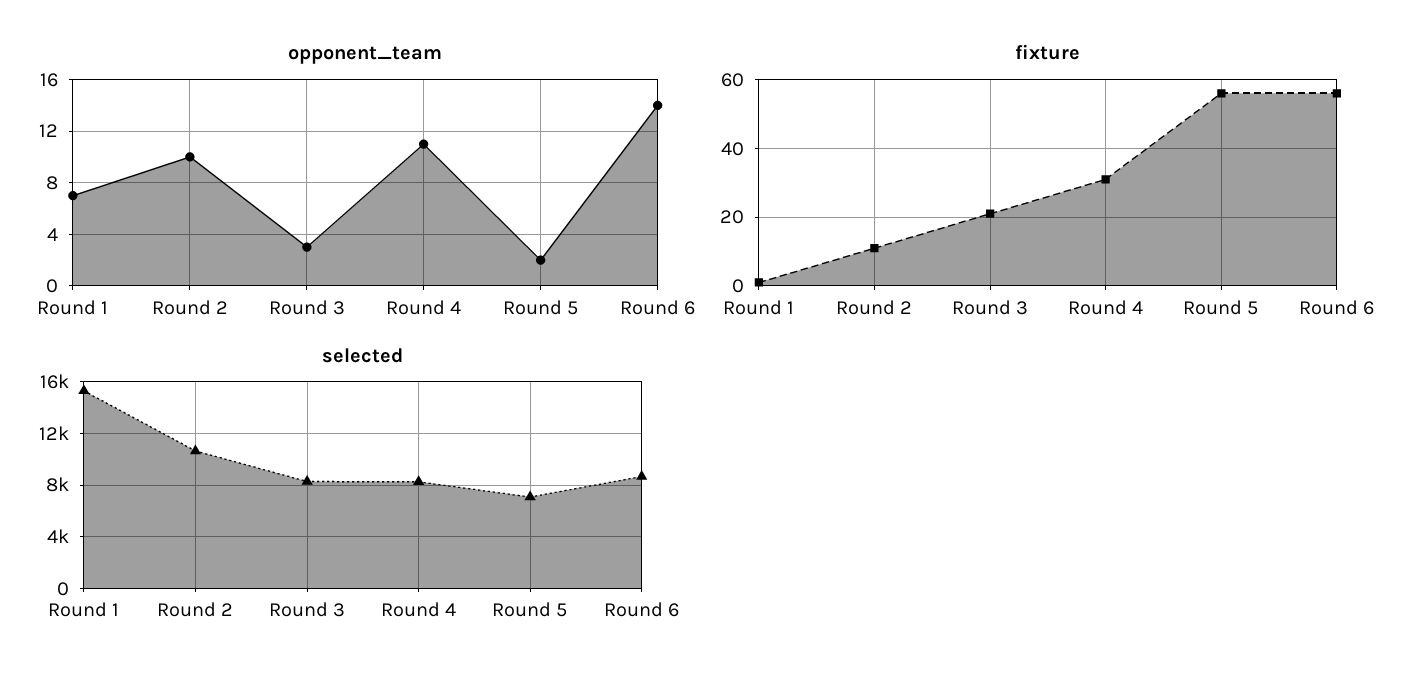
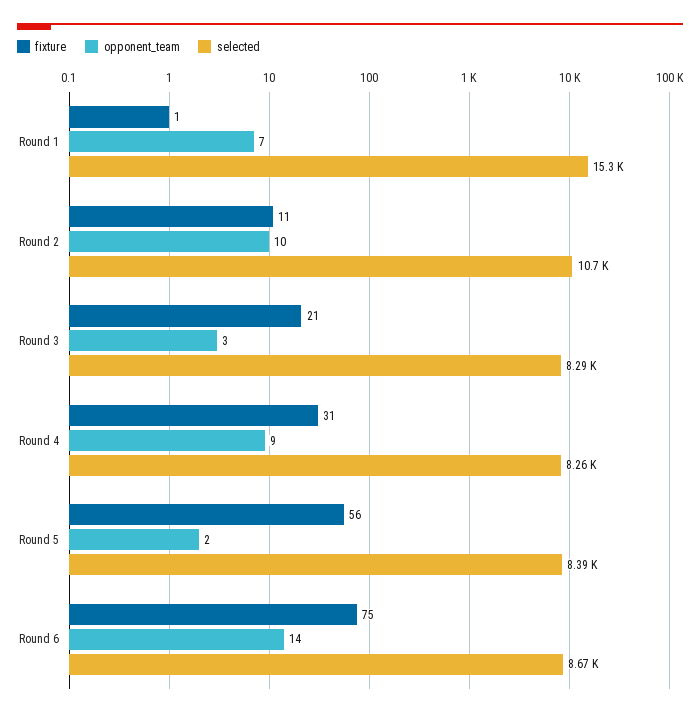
opponent_team, Round 4: 11 -> 9
fixture, Round 6: 55 -> 75
selected, Round 5: 7000 -> 8390

